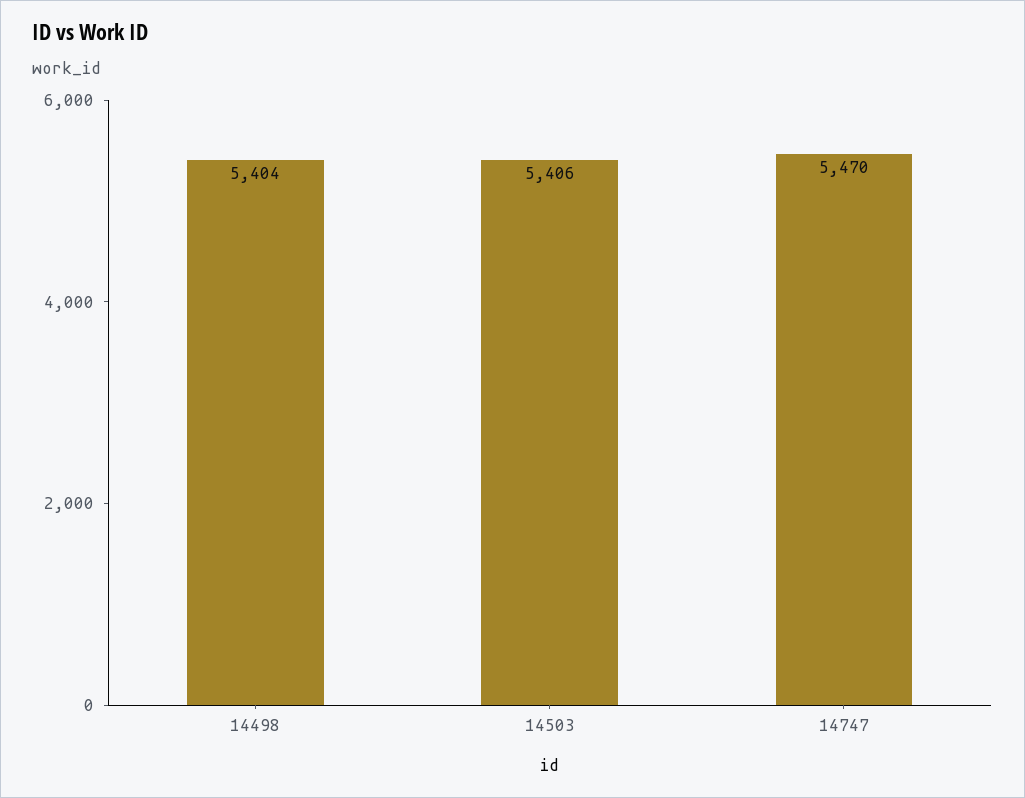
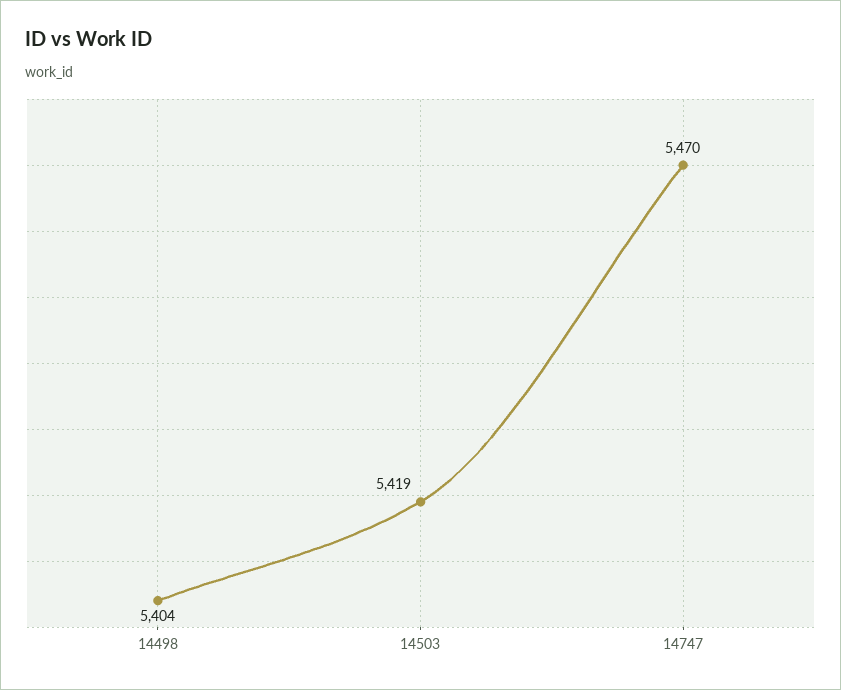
14503: 5406 -> 5419

